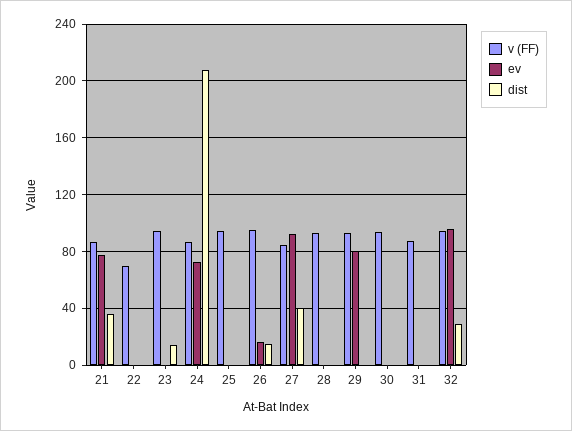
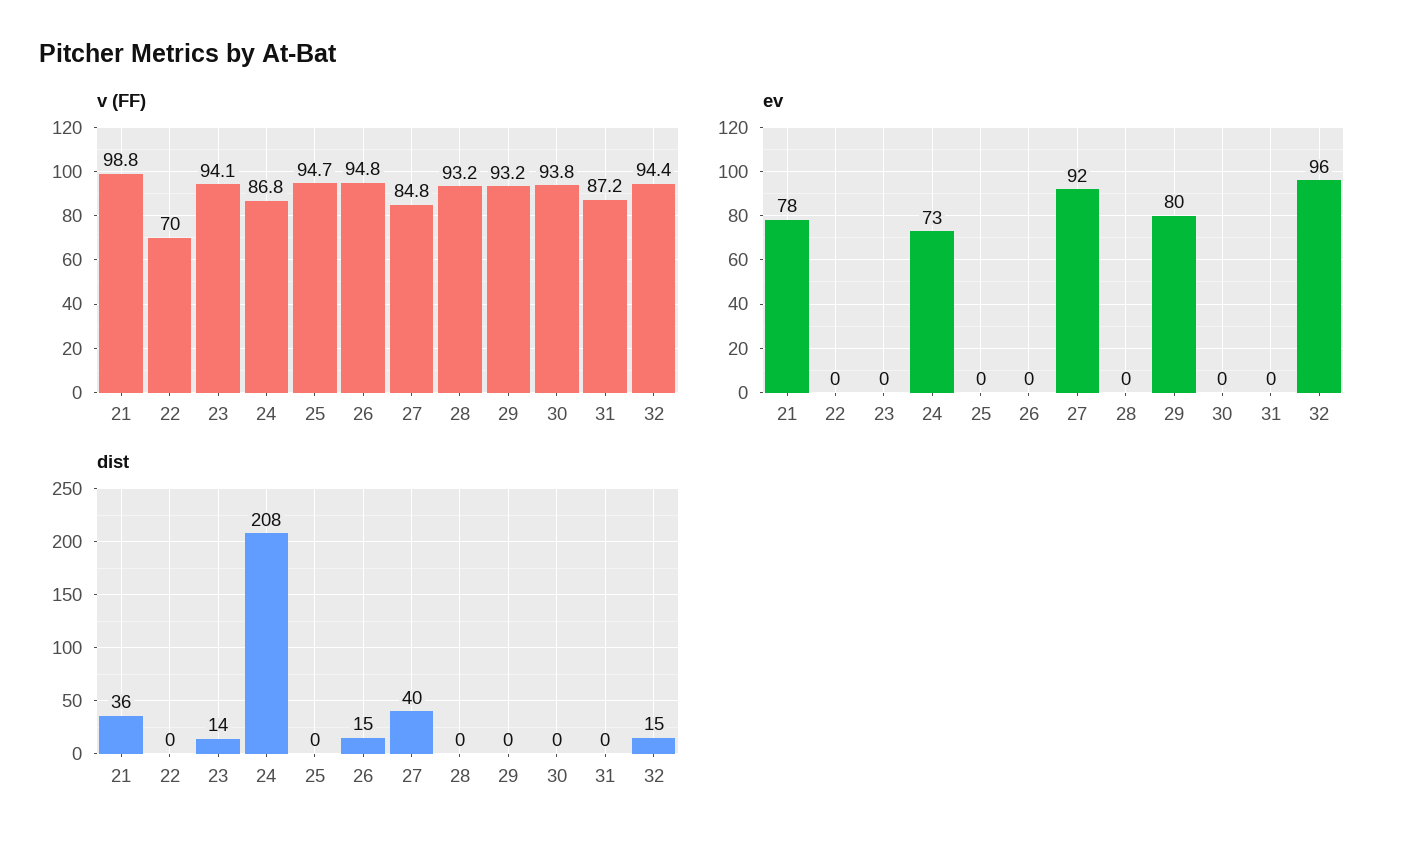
v (FF), 21: 85 -> 98.8
ev, 26: 15 -> 0
dist, 32: 30 -> 15

